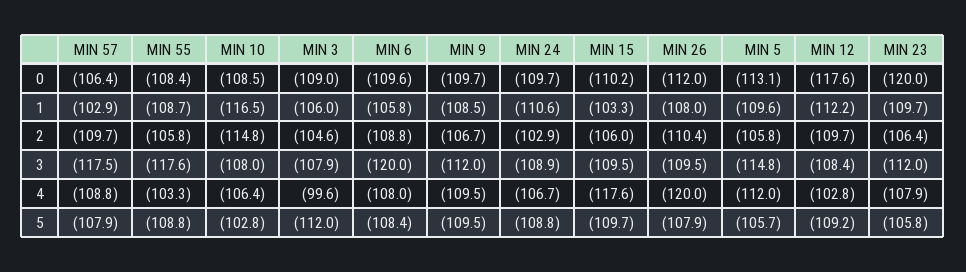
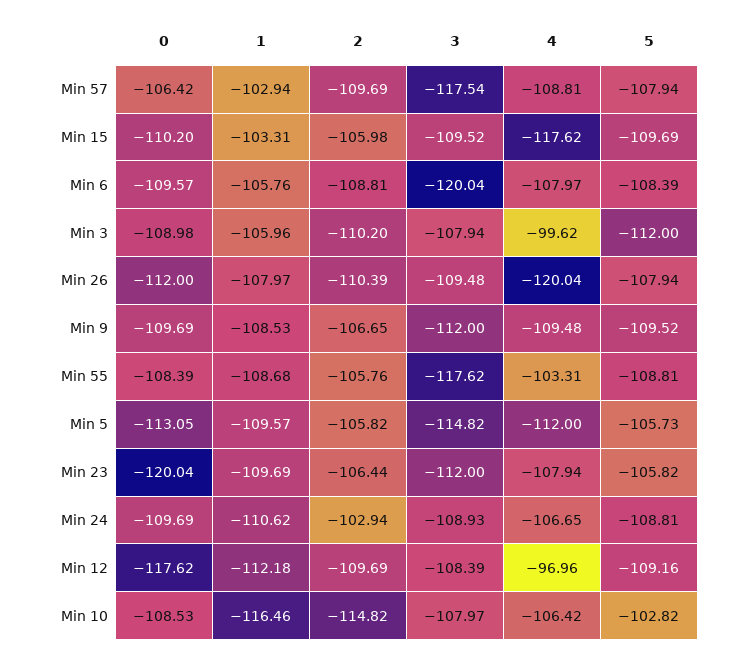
MIN 3, 2: -104.6 -> -110.2
MIN 12, 4: -102.8 -> -96.96

